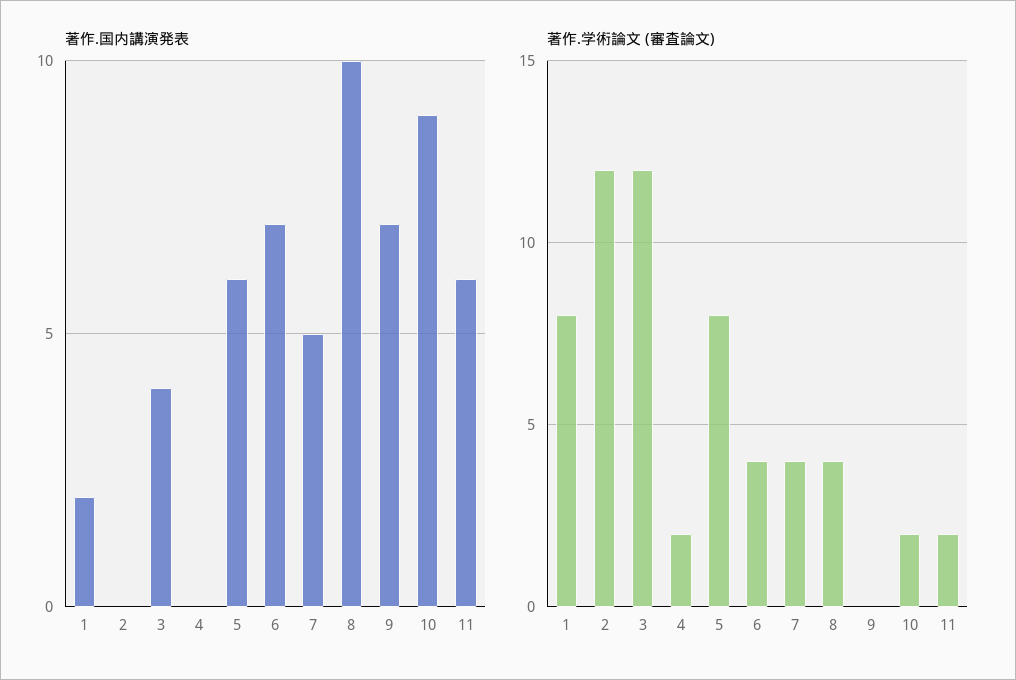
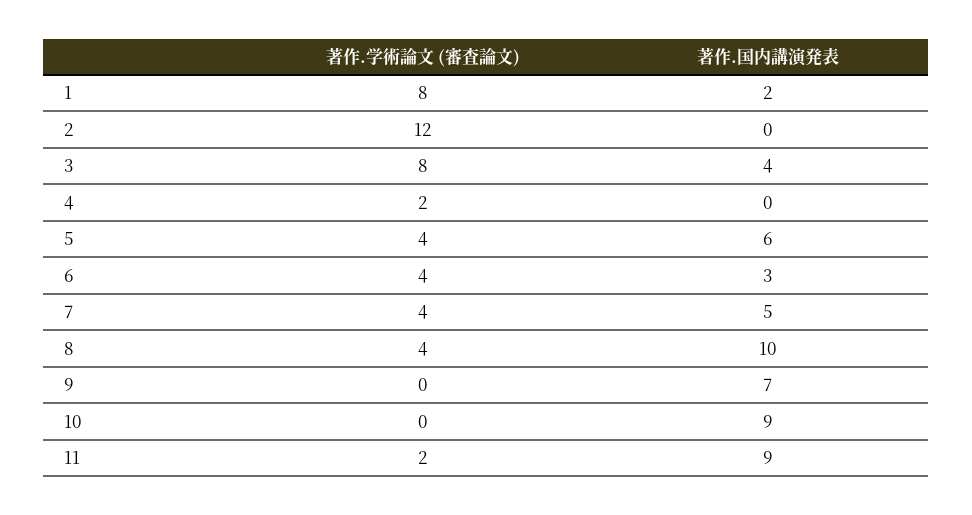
著作.国内講演発表, 6: 7 -> 3
著作.国内講演発表, 11: 6 -> 9
著作.学術論文 (審査論文), 3: 12 -> 8
著作.学術論文 (審査論文), 5: 8 -> 4
著作.学術論文 (審査論文), 10: 2 -> 0

